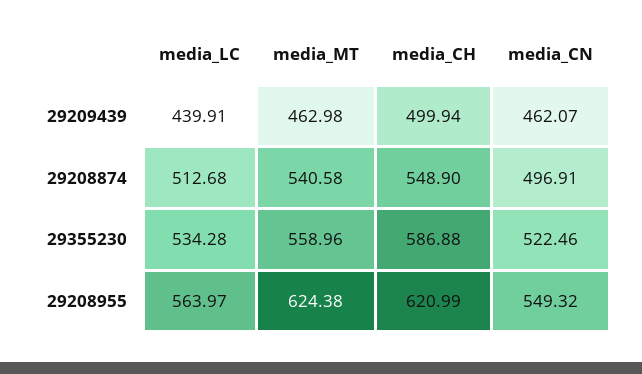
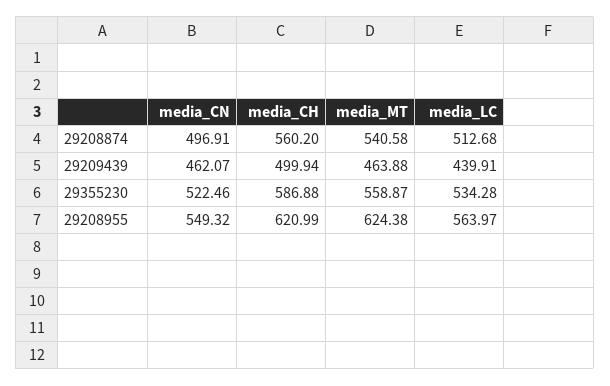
media_MT, 29209439: 462.98 -> 463.88
media_CH, 29208874: 548.9 -> 560.2
media_MT, 29355230: 558.96 -> 558.87

